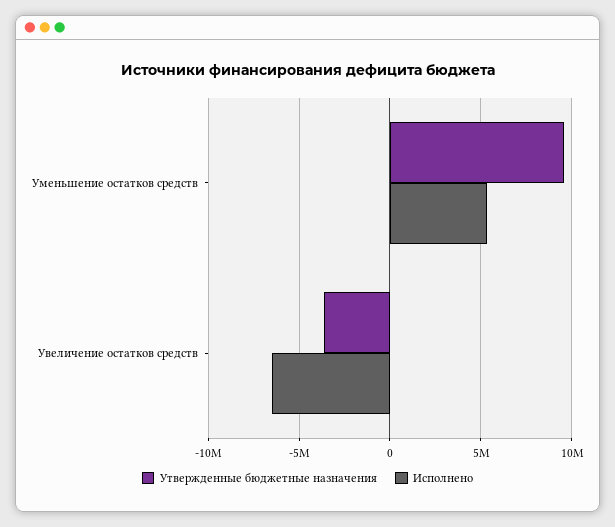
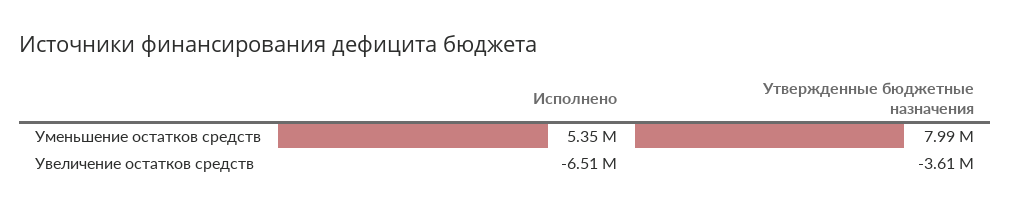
Утвержденные бюджетные назначения, Уменьшение остатков средств: 9500000 -> 7990000

